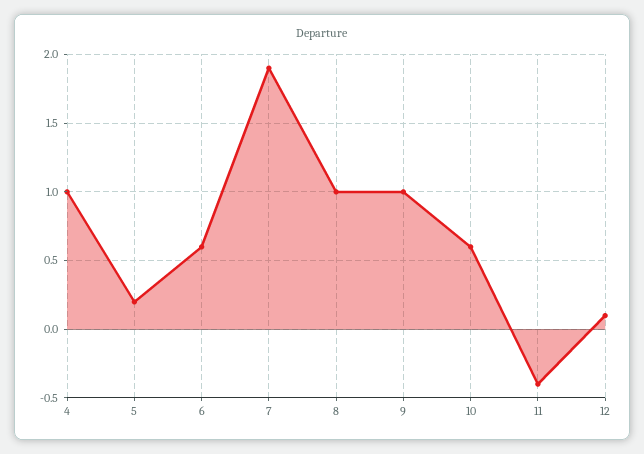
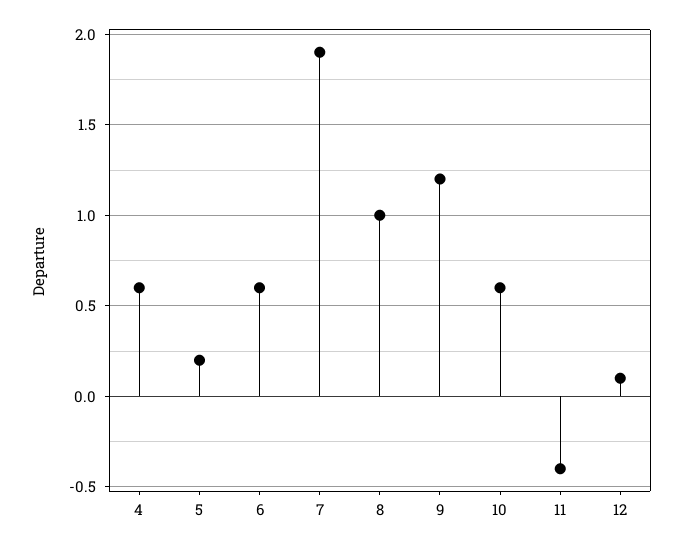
4: 1 -> 0.6
9: 1 -> 1.2

